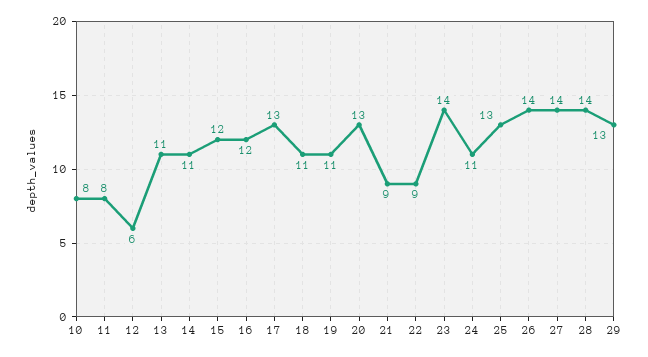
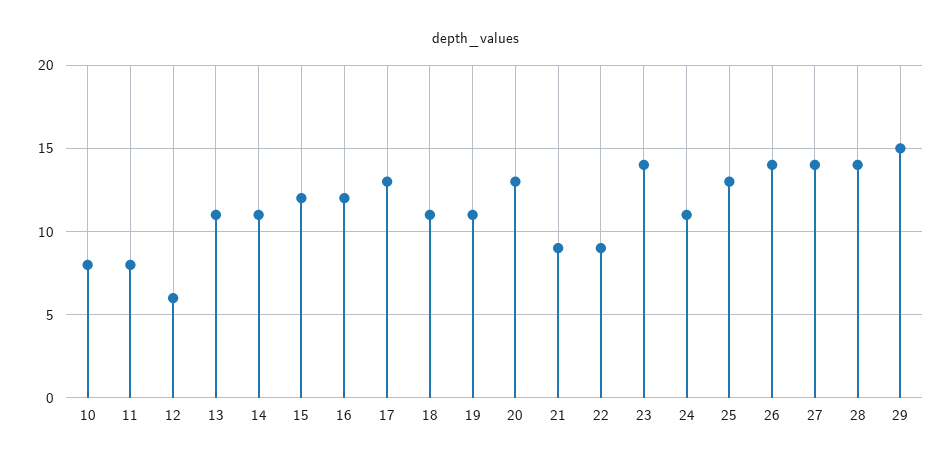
29: 13 -> 15

